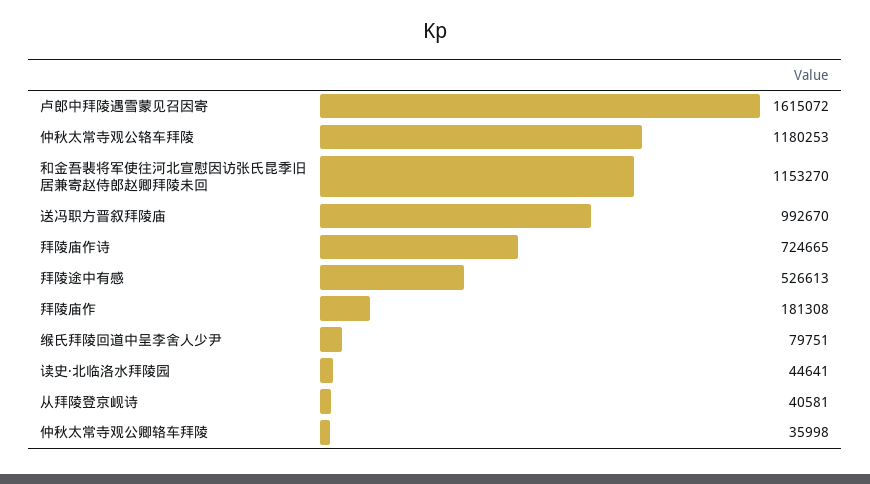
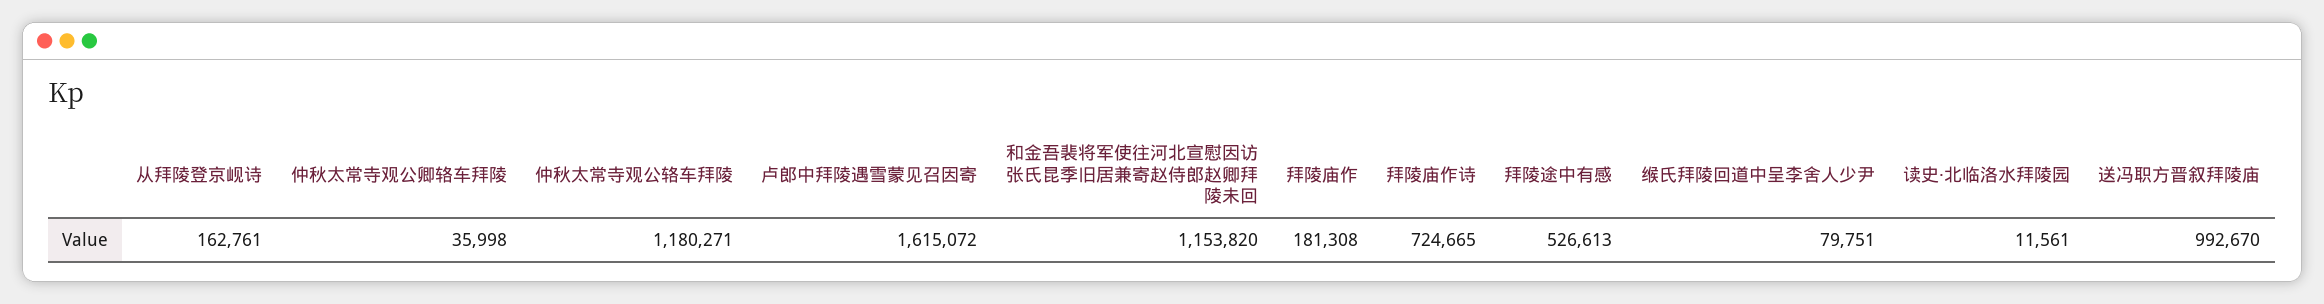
仲秋太常寺观公辂车拜陵: 1180253 -> 1180271
和金吾裴将军使往河北宣慰因访张氏昆季旧居兼寄赵侍郎赵卿拜陵未回: 1153270 -> 1153820
读史·北临洛水拜陵园: 44641 -> 11561
从拜陵登京岘诗: 40581 -> 162761

